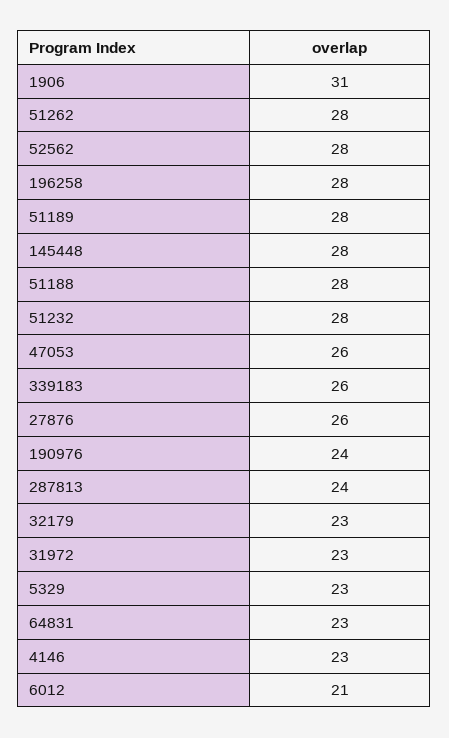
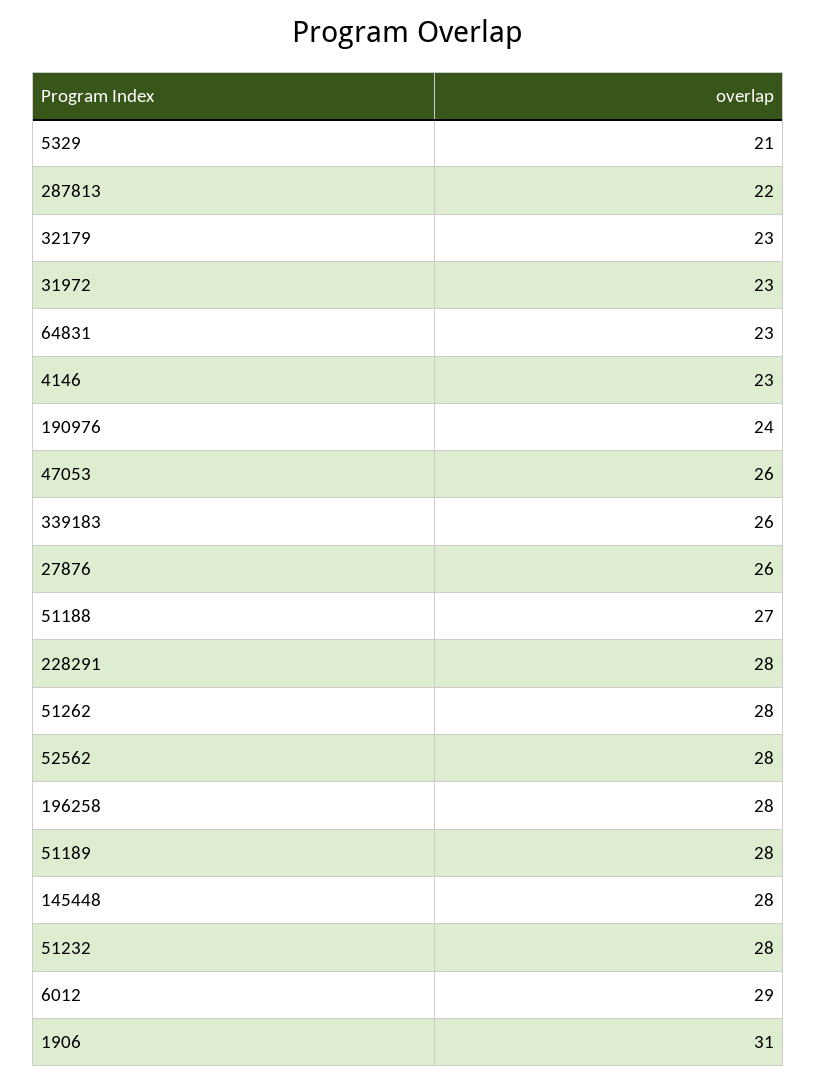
51188: 28 -> 27
287813: 24 -> 22
5329: 23 -> 21
6012: 21 -> 29
228291: none -> 28

